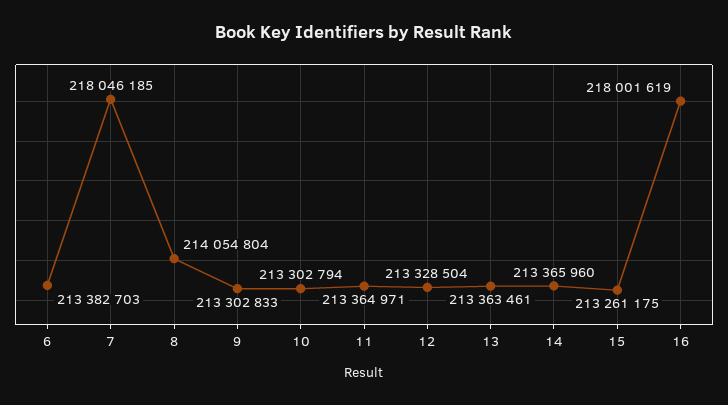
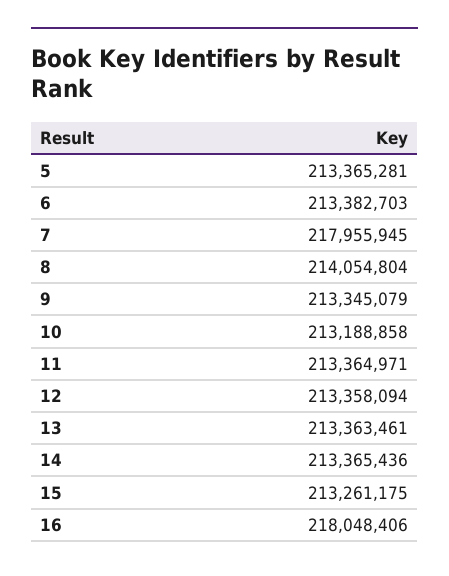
7: 218046185 -> 217955945
9: 213302833 -> 213345079
10: 213302794 -> 213188858
12: 213328504 -> 213358094
14: 213365960 -> 213365436
16: 218001619 -> 218048406
5: none -> 213365281

